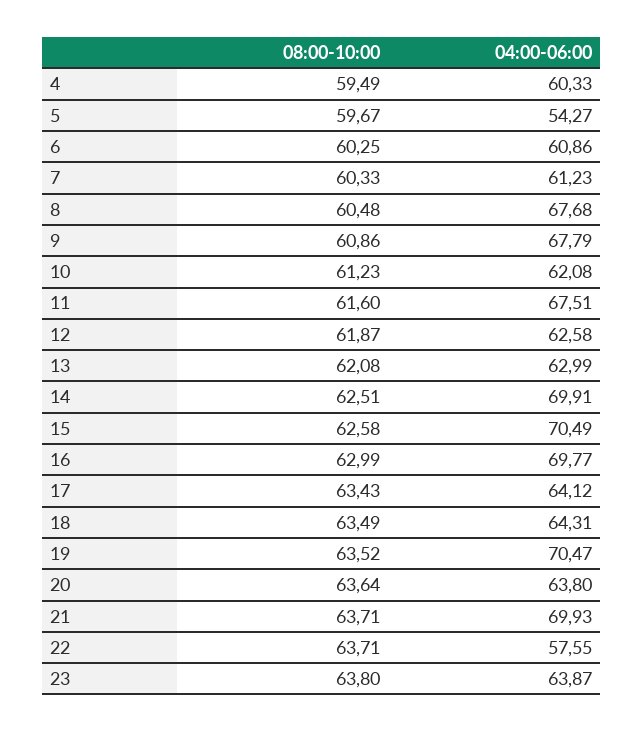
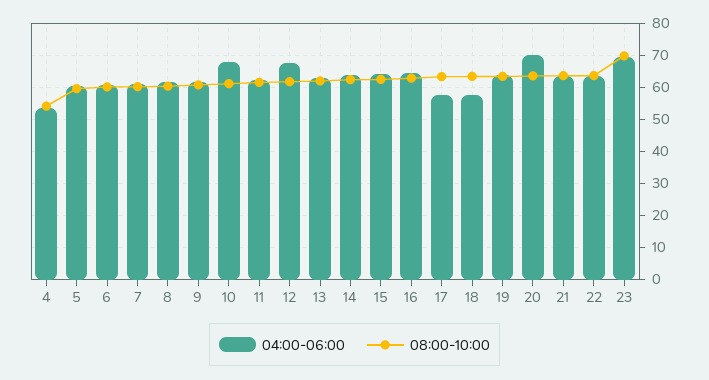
08:00-10:00, 4: 59.49 -> 54
04:00-06:00, 4: 60.33 -> 54
04:00-06:00, 5: 54.27 -> 60
04:00-06:00, 8: 67.68 -> 62
04:00-06:00, 9: 67.79 -> 62
04:00-06:00, 10: 62.08 -> 68
04:00-06:00, 11: 67.51 -> 62
04:00-06:00, 12: 62.58 -> 68
04:00-06:00, 14: 69.91 -> 64
04:00-06:00, 15: 70.49 -> 64
04:00-06:00, 16: 69.77 -> 64
04:00-06:00, 17: 64.12 -> 58
04:00-06:00, 18: 64.31 -> 58
04:00-06:00, 19: 70.47 -> 64
04:00-06:00, 20: 63.8 -> 70
04:00-06:00, 21: 69.93 -> 64
04:00-06:00, 22: 57.55 -> 64
08:00-10:00, 23: 63.8 -> 70
04:00-06:00, 23: 63.87 -> 70

